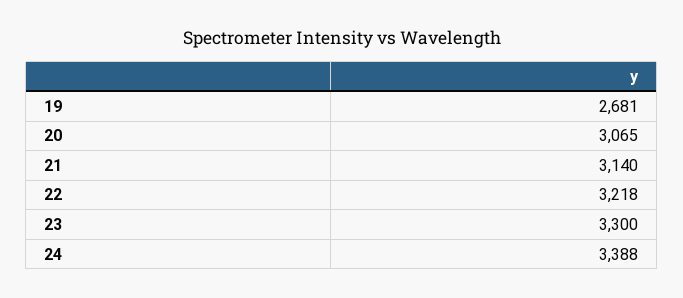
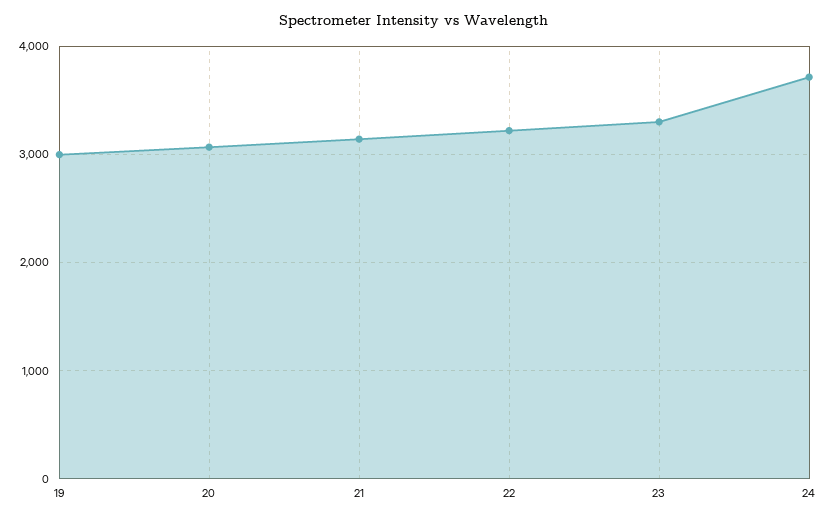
19: 2681 -> 3000
24: 3388 -> 3700

